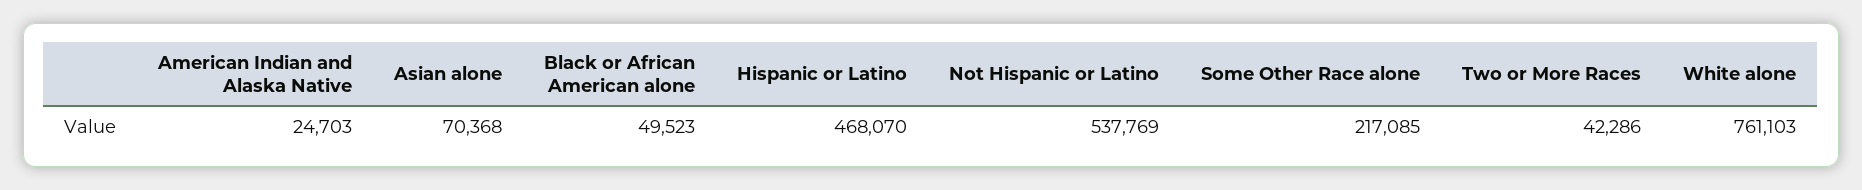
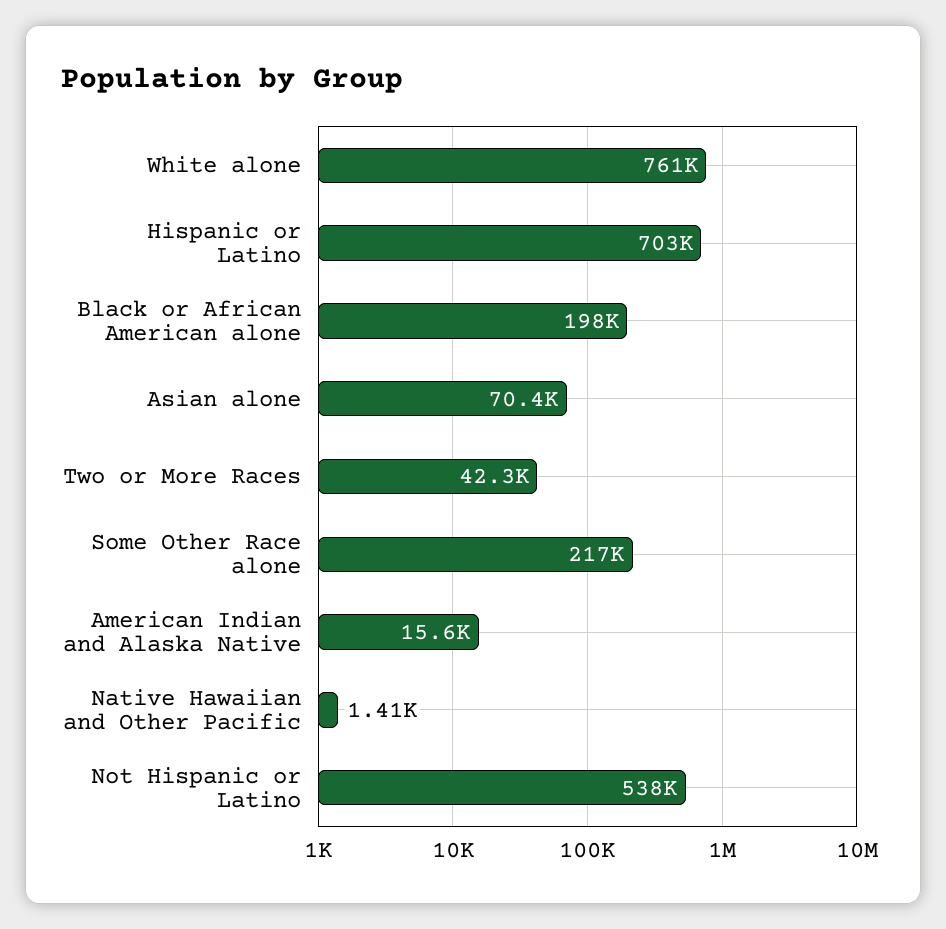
American Indian and Alaska Native: 24703 -> 15600
Black or African American alone: 49523 -> 198000
Hispanic or Latino: 468070 -> 703000
Native Hawaiian and Other Pacific: none -> 1410

